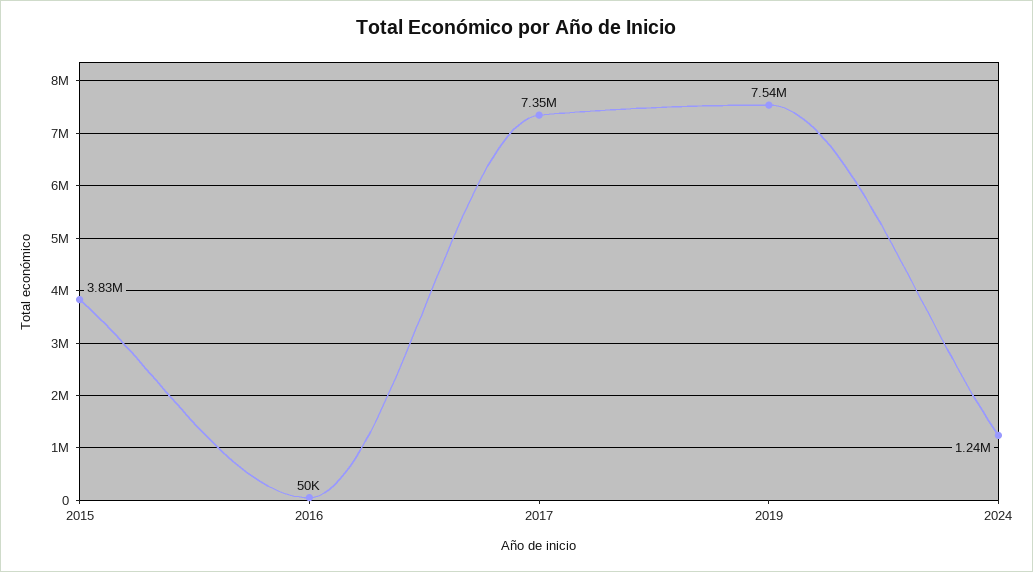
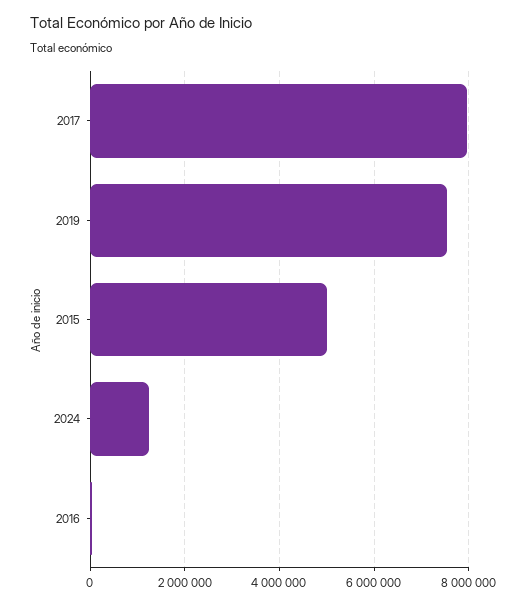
2015: 3830000 -> 5000000
2017: 7350000 -> 8000000

